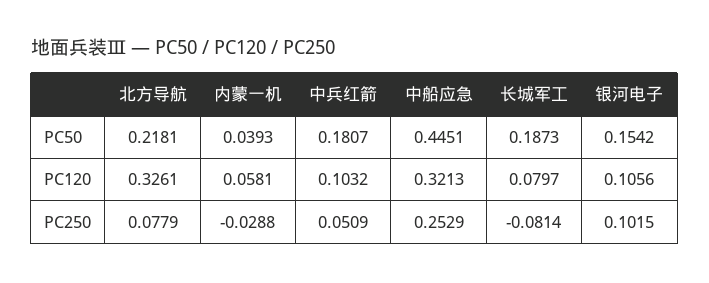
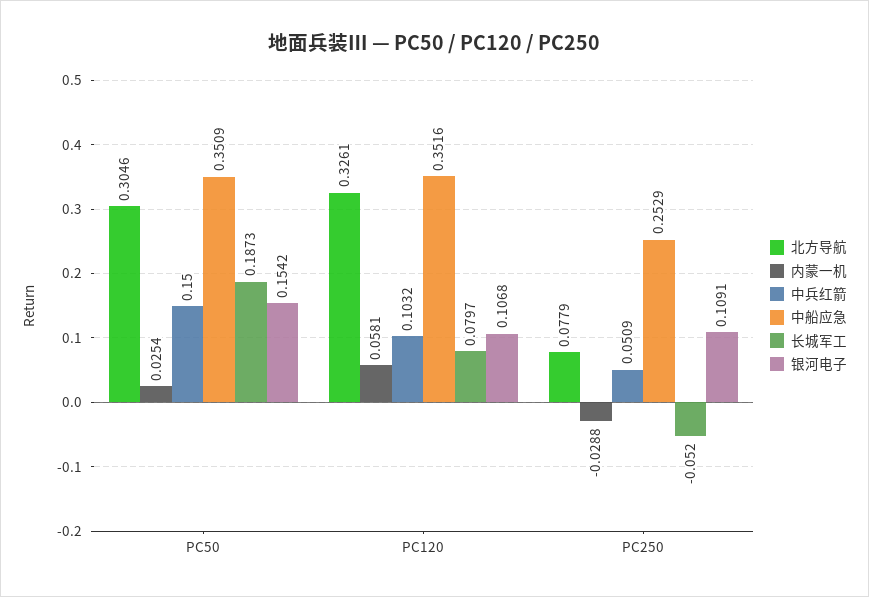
北方导航, PC50: 0.2181 -> 0.3046
内蒙一机, PC50: 0.0393 -> 0.0254
中兵红箭, PC50: 0.1807 -> 0.15
中船应急, PC50: 0.4451 -> 0.3509
中船应急, PC120: 0.3213 -> 0.3516
银河电子, PC120: 0.1056 -> 0.1068
长城军工, PC250: -0.0814 -> -0.052
银河电子, PC250: 0.1015 -> 0.1091

